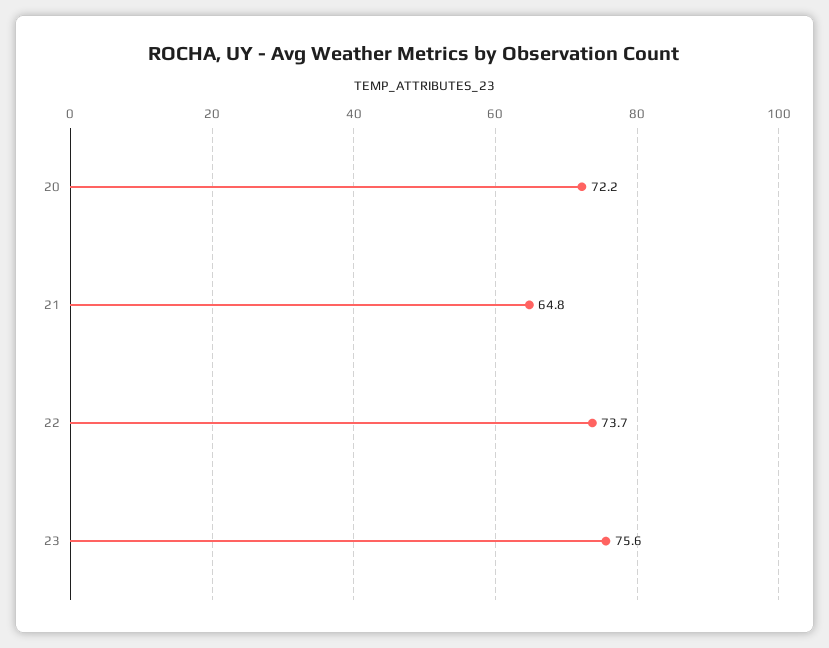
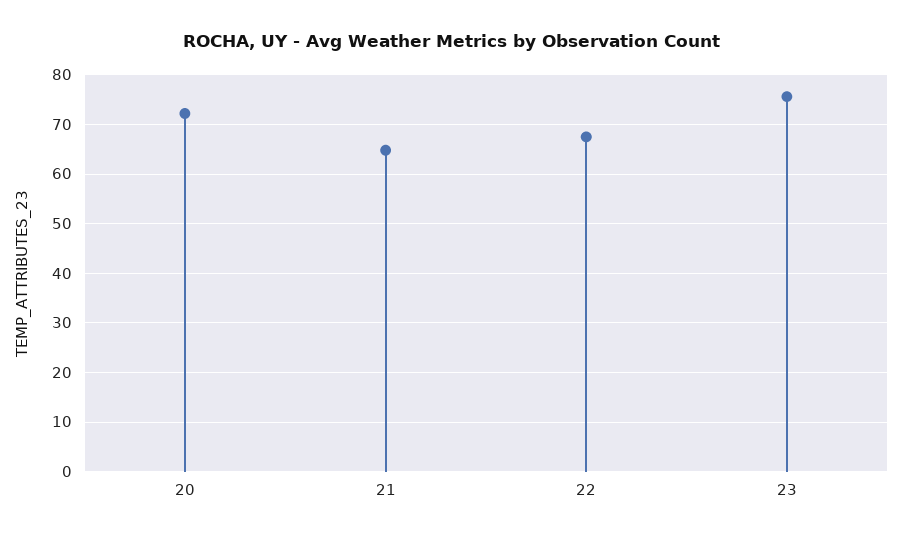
22: 73.7 -> 68

